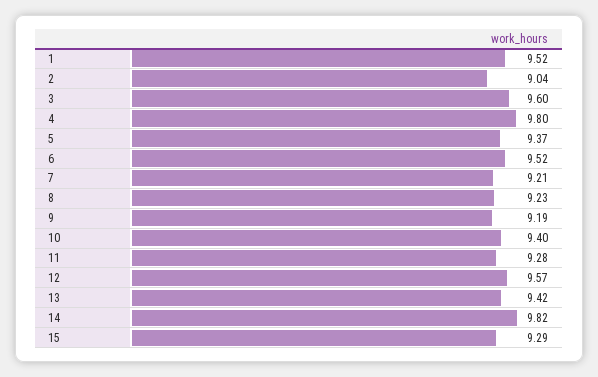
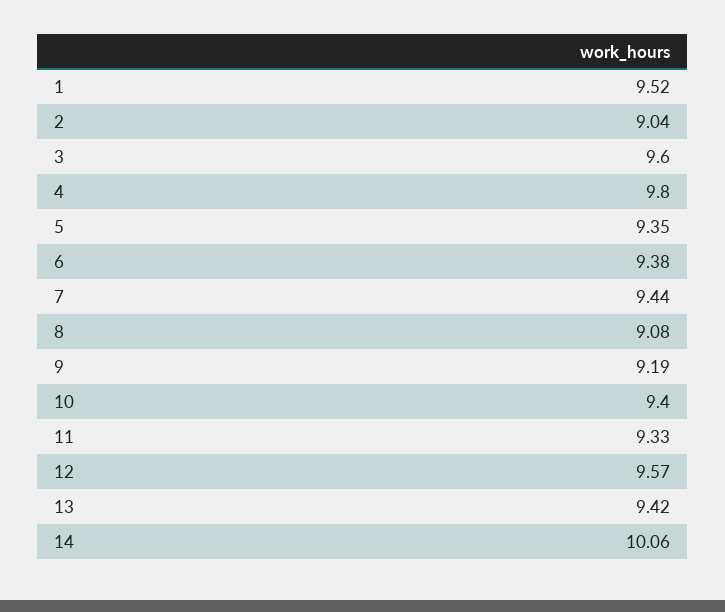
5: 9.37 -> 9.35
6: 9.52 -> 9.38
7: 9.21 -> 9.44
8: 9.23 -> 9.08
11: 9.28 -> 9.33
14: 9.82 -> 10.06
15: 9.29 -> none

